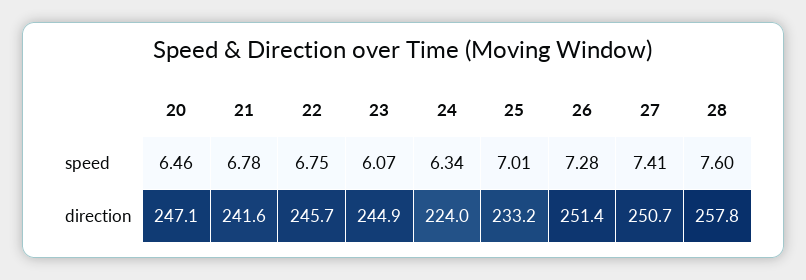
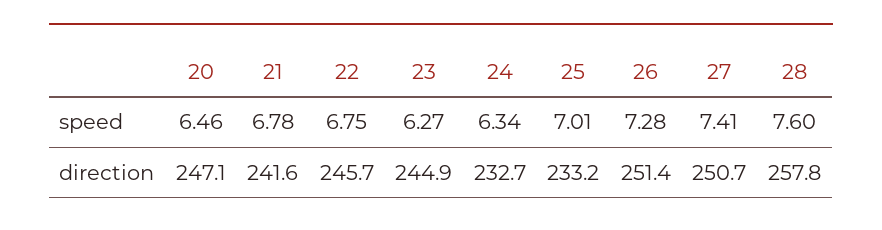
23, speed: 6.07 -> 6.27
24, direction: 224 -> 232.7

